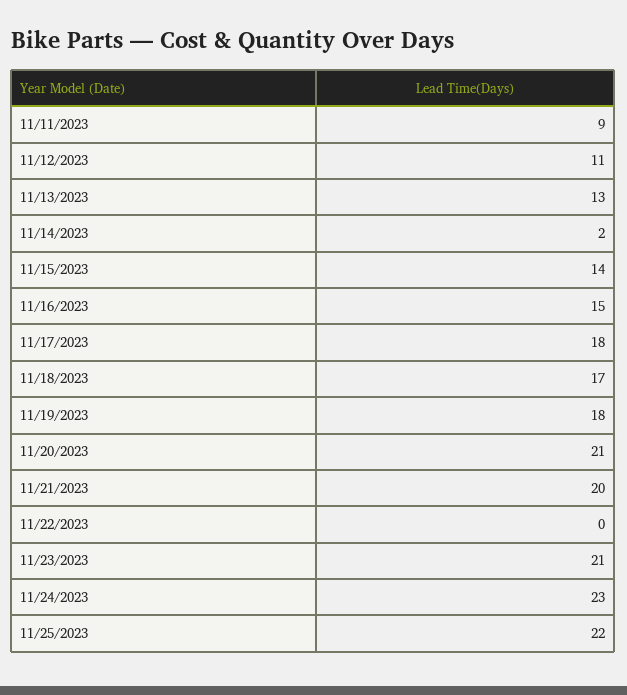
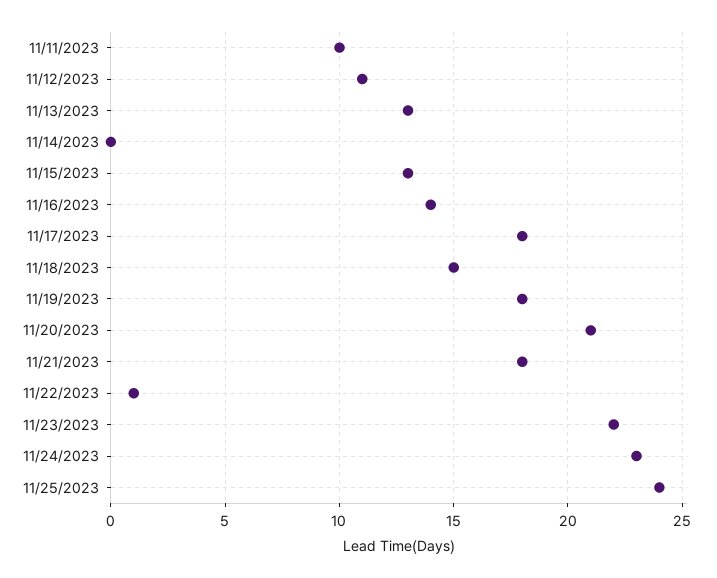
11/11/2023: 9 -> 10
11/14/2023: 2 -> 0
11/15/2023: 14 -> 13
11/16/2023: 15 -> 14
11/18/2023: 17 -> 15
11/21/2023: 20 -> 18
11/22/2023: 0 -> 1
11/23/2023: 21 -> 22
11/25/2023: 22 -> 24

